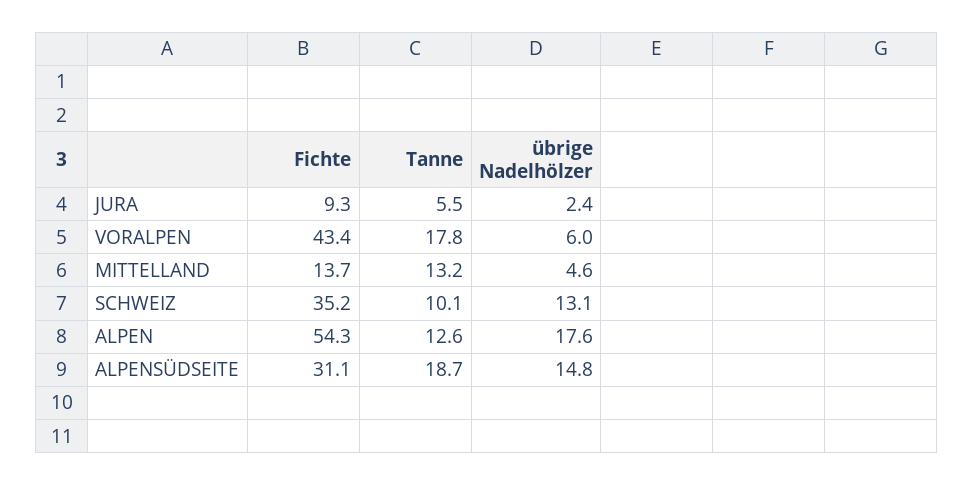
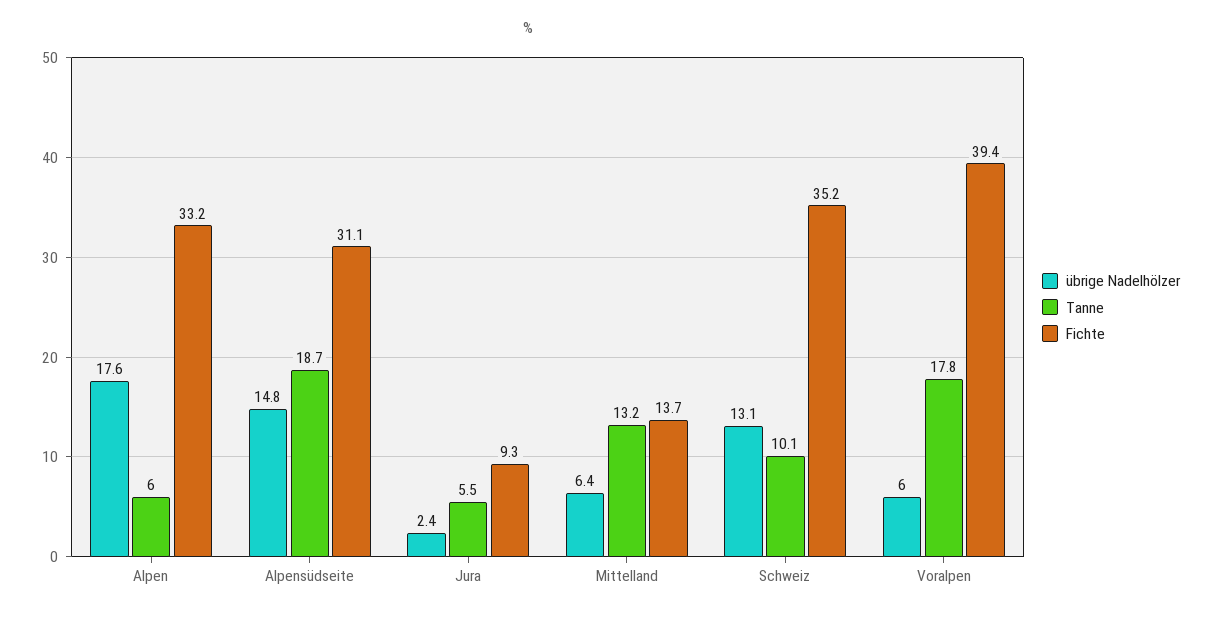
Fichte, VORALPEN: 43.4 -> 39.4
übrige Nadelhölzer, MITTELLAND: 4.6 -> 6.4
Fichte, ALPEN: 54.3 -> 33.2
Tanne, ALPEN: 12.6 -> 6

